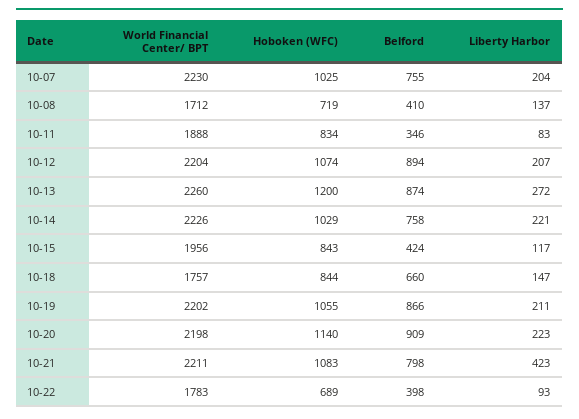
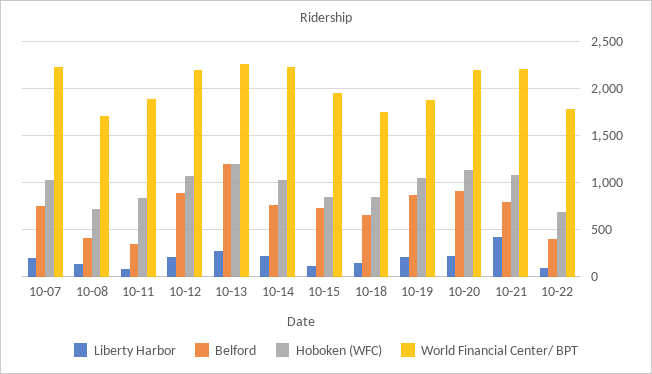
Belford, 10-13: 874 -> 1200
Belford, 10-15: 424 -> 700
World Financial Center/ BPT, 10-19: 2202 -> 1900

